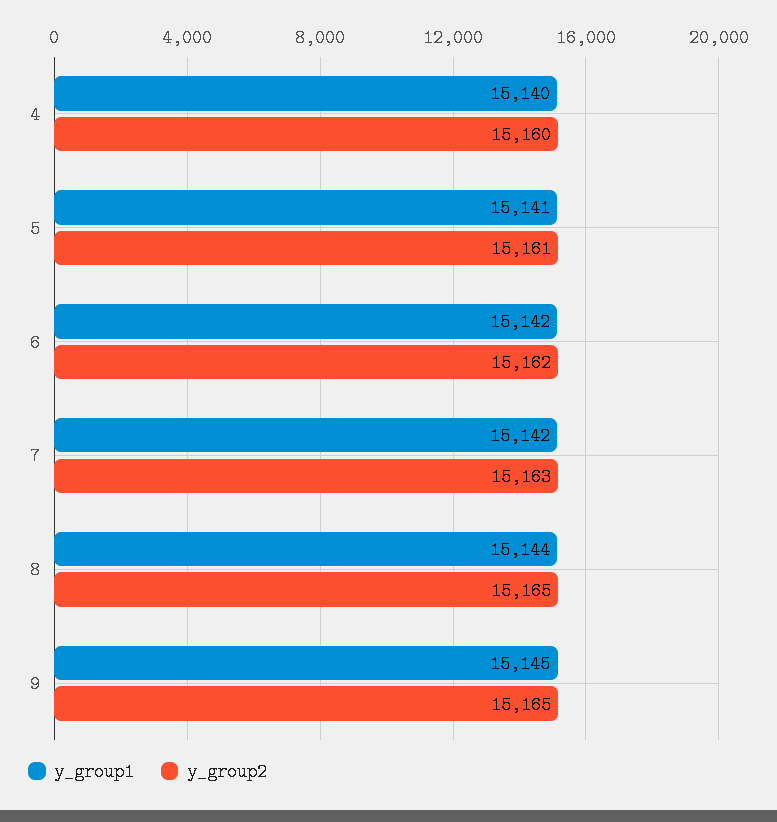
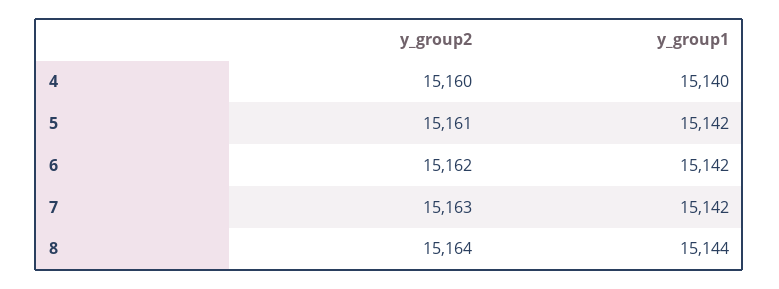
y_group1, 5: 15141 -> 15142
y_group2, 8: 15165 -> 15164
y_group1, 9: 15145 -> none
y_group2, 9: 15165 -> none

